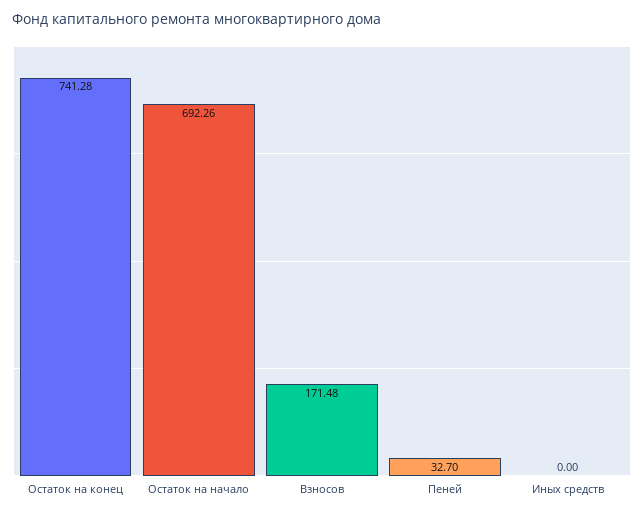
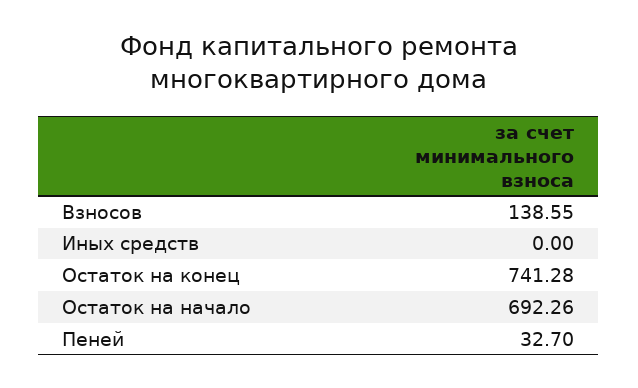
Взносов: 171.48 -> 138.55

